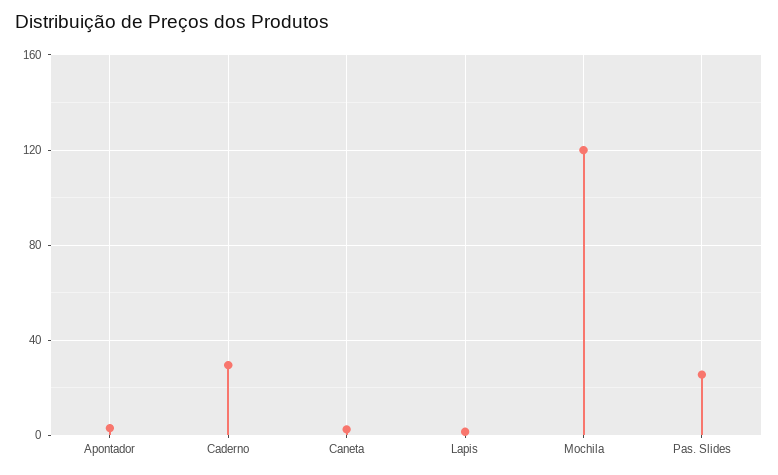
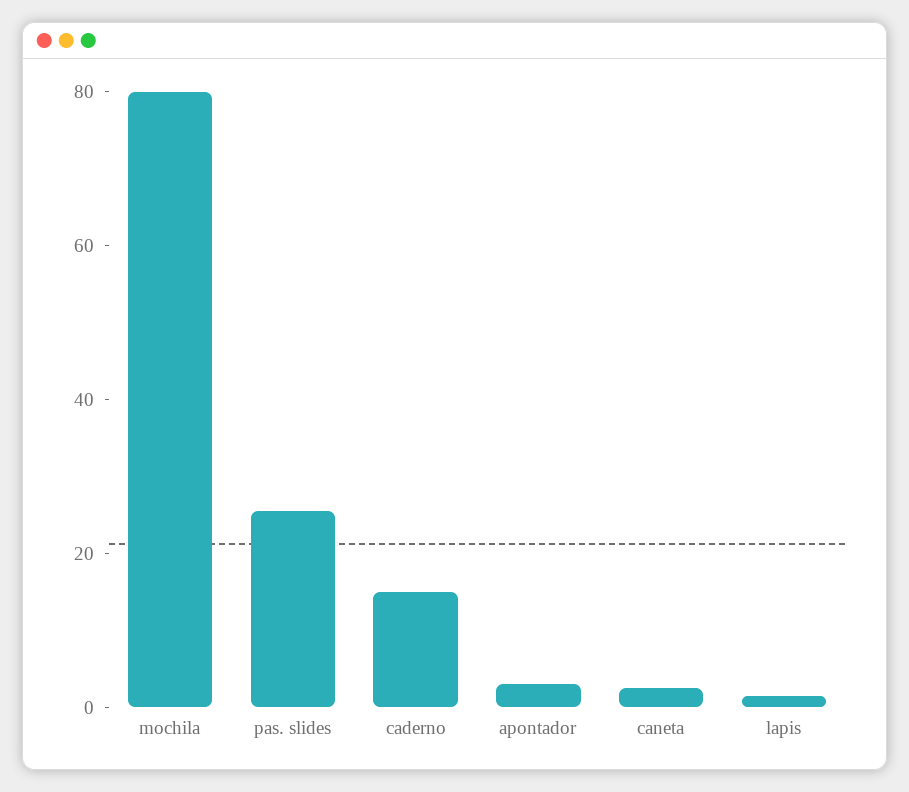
Caderno: 30 -> 15
Mochila: 120 -> 80

